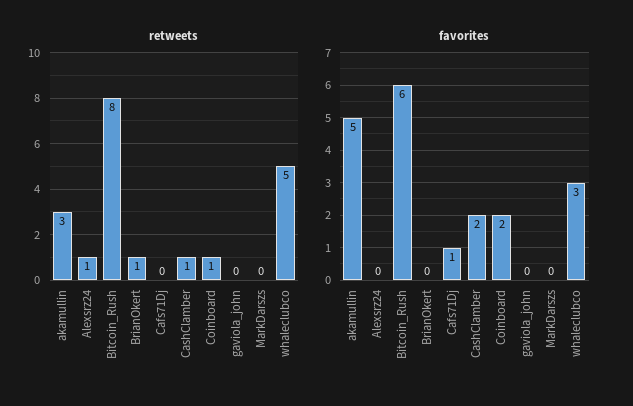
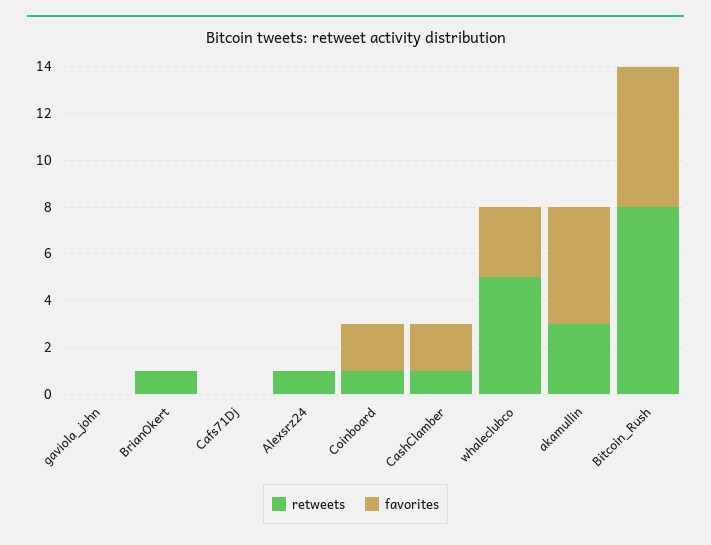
retweets, MarkDarszs: 0 -> none
favorites, Cafs71Dj: 1 -> 0
favorites, MarkDarszs: 0 -> none

